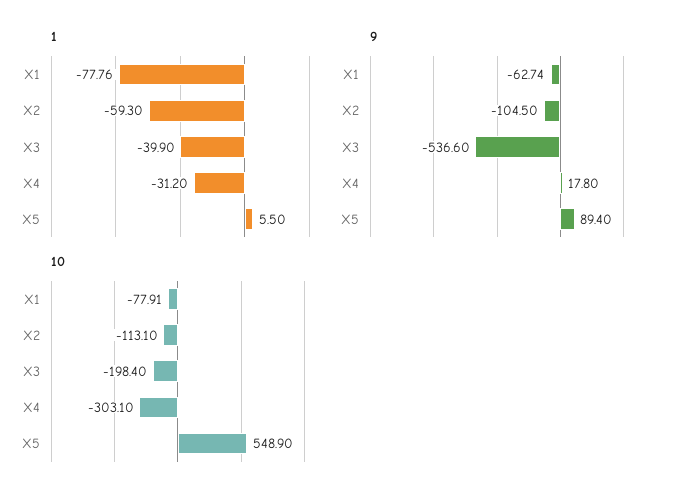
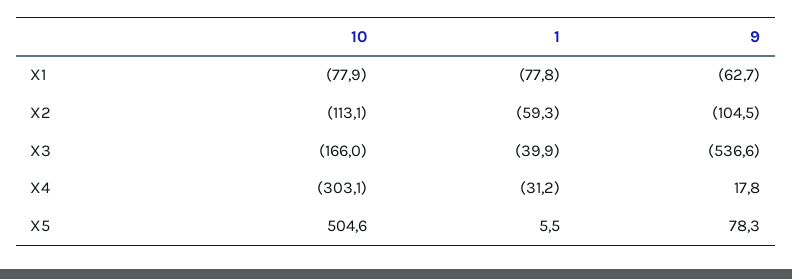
9, X5: 89.4 -> 78.3
10, X3: -198.4 -> -166
10, X5: 548.9 -> 504.6

